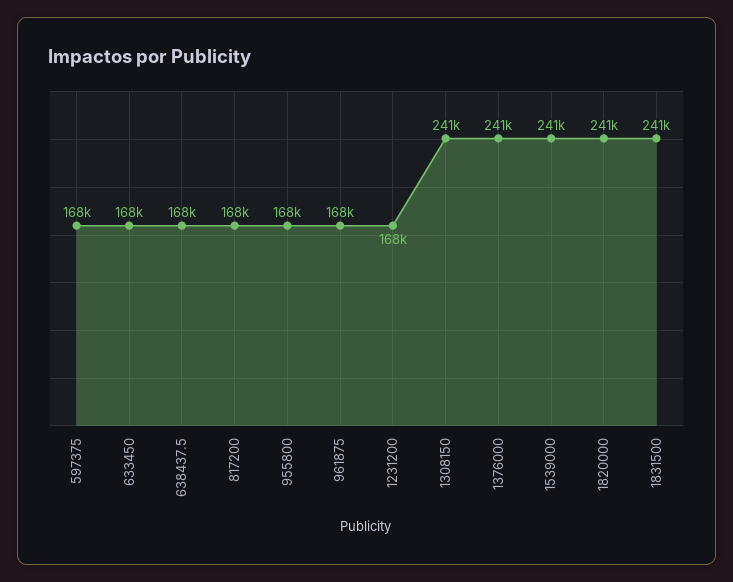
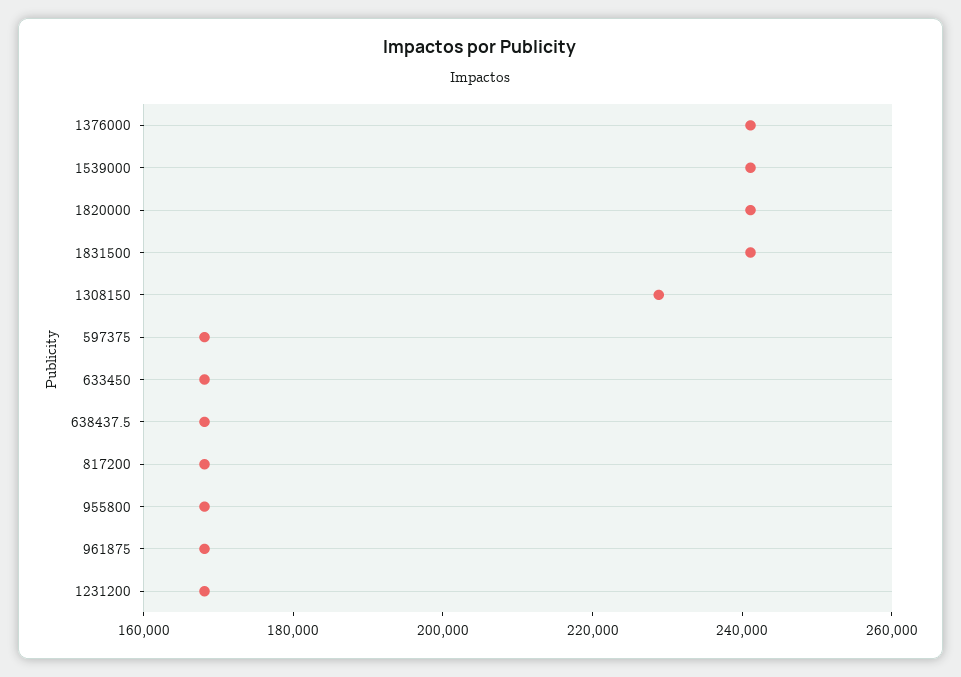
1308150: 241000 -> 230000

